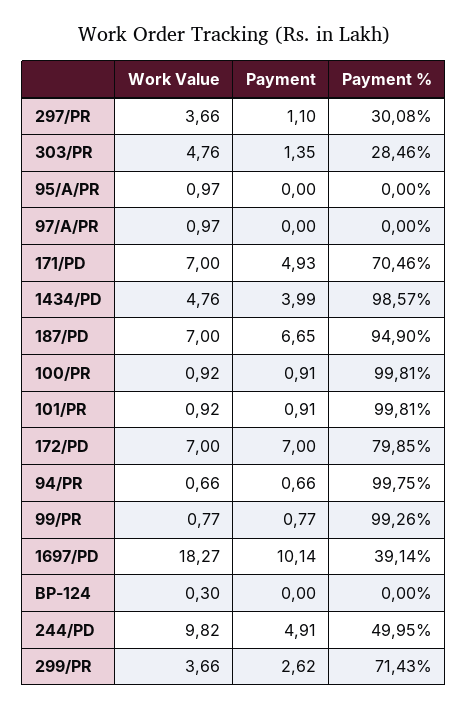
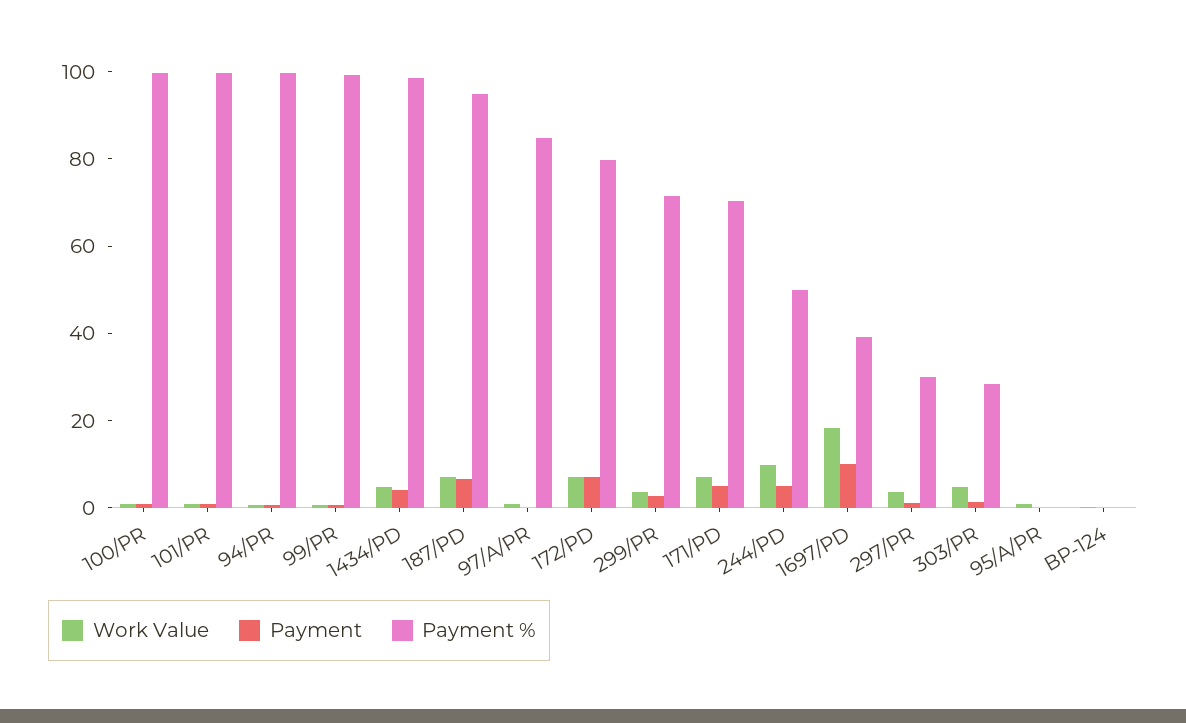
Payment %, 97/A/PR: 0 -> 85

